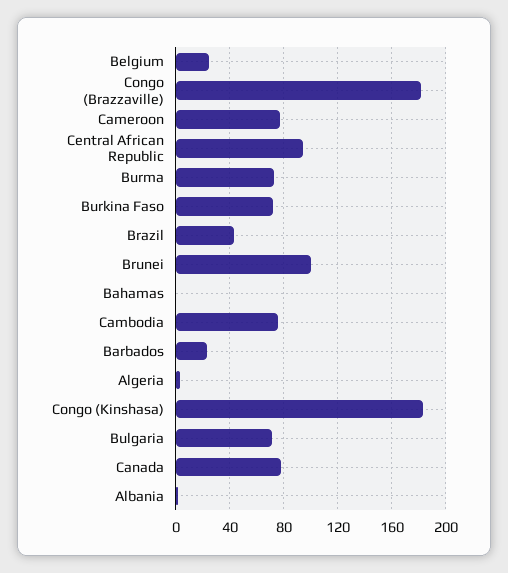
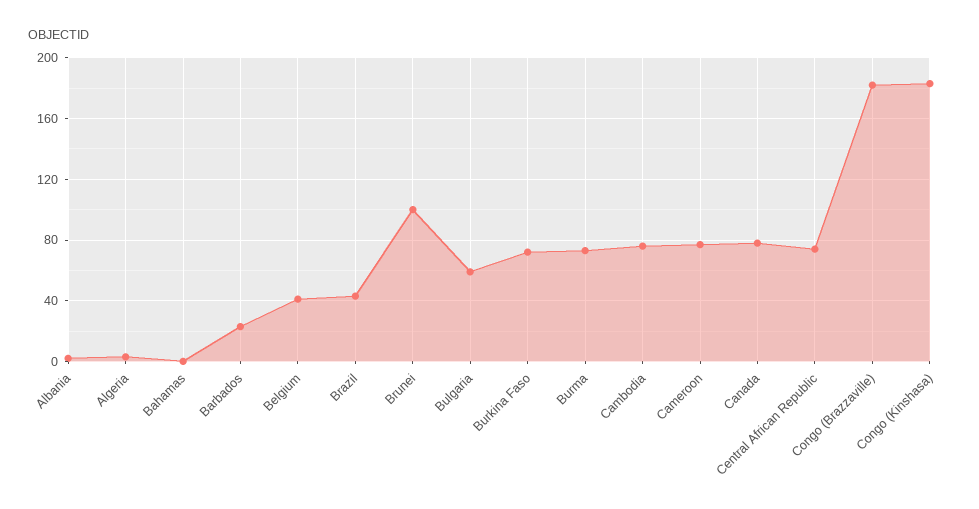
Belgium: 25 -> 40
Central African Republic: 95 -> 75
Bulgaria: 70 -> 60

